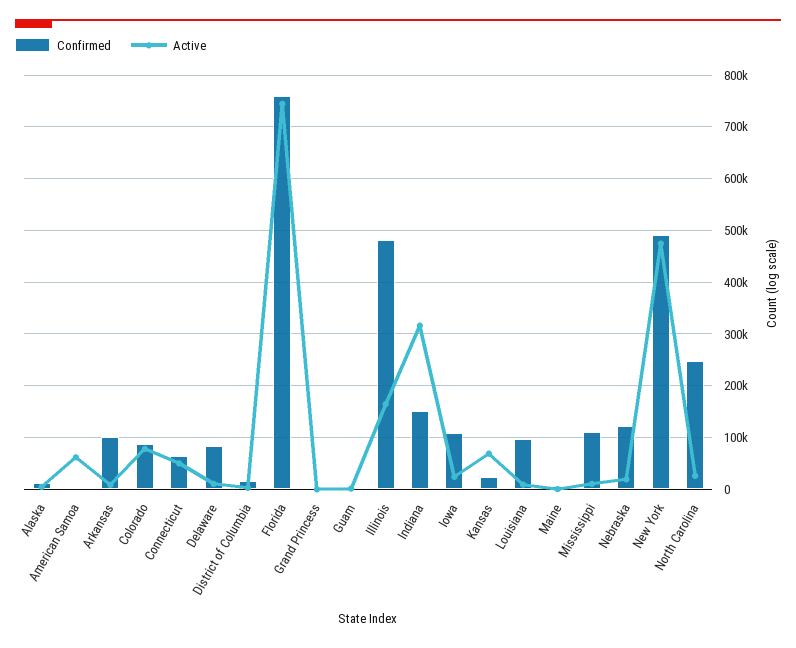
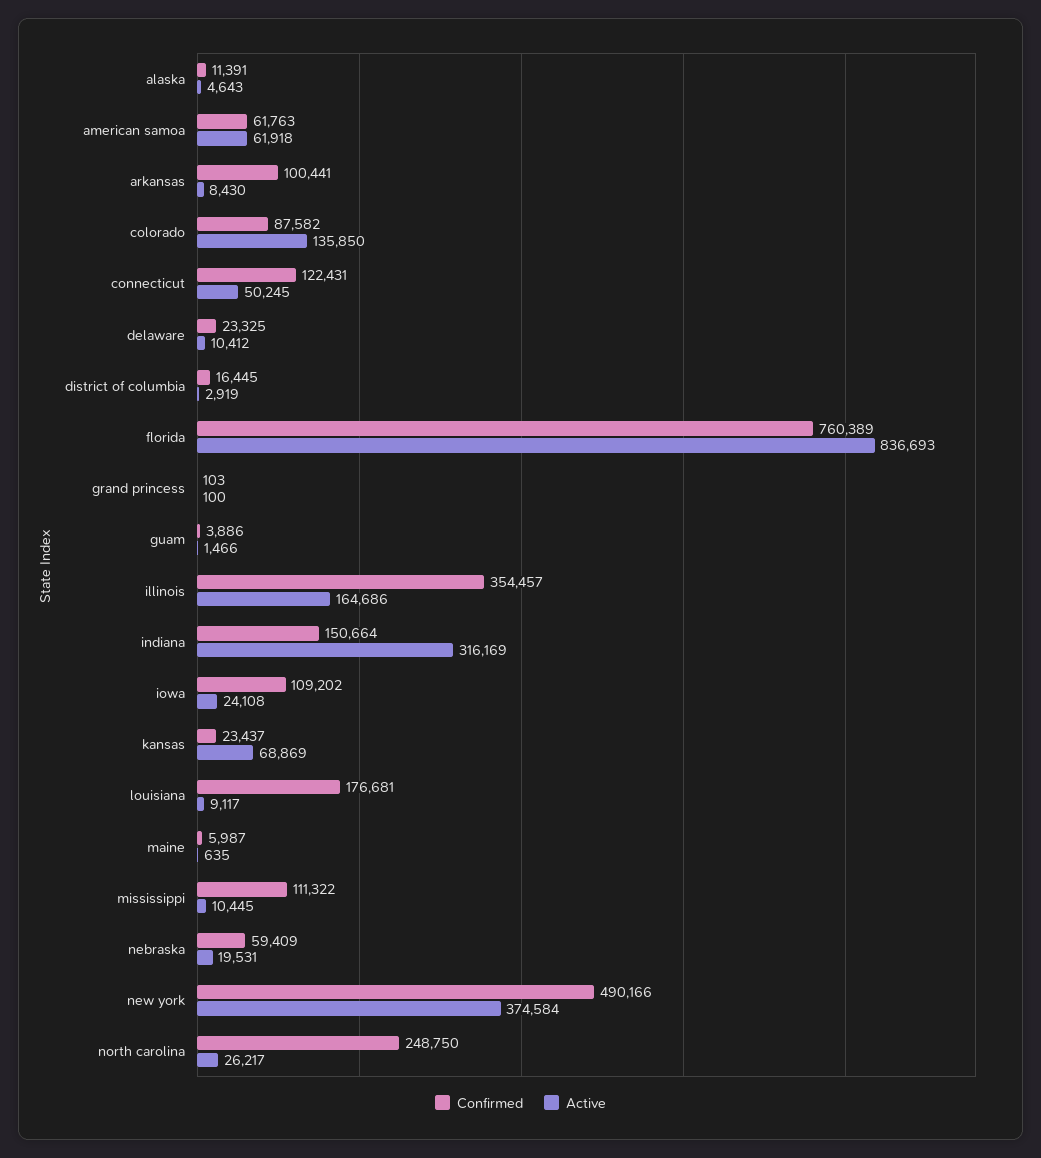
Confirmed, American Samoa: 0 -> 61763
Active, Colorado: 80000 -> 135850
Confirmed, Connecticut: 60000 -> 122431
Confirmed, Delaware: 80000 -> 23325
Active, Florida: 740000 -> 836693
Confirmed, Illinois: 480000 -> 354457
Confirmed, Louisiana: 100000 -> 176681
Confirmed, Nebraska: 120000 -> 59409
Active, New York: 480000 -> 374584

